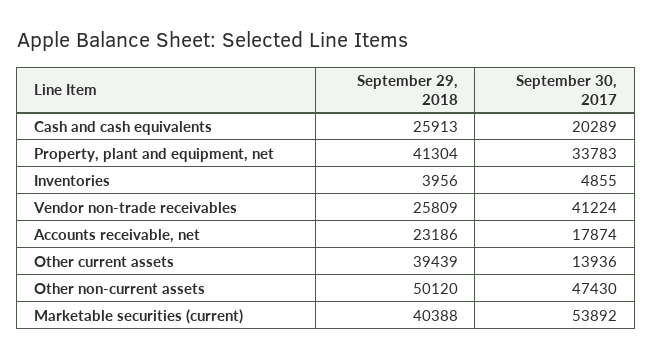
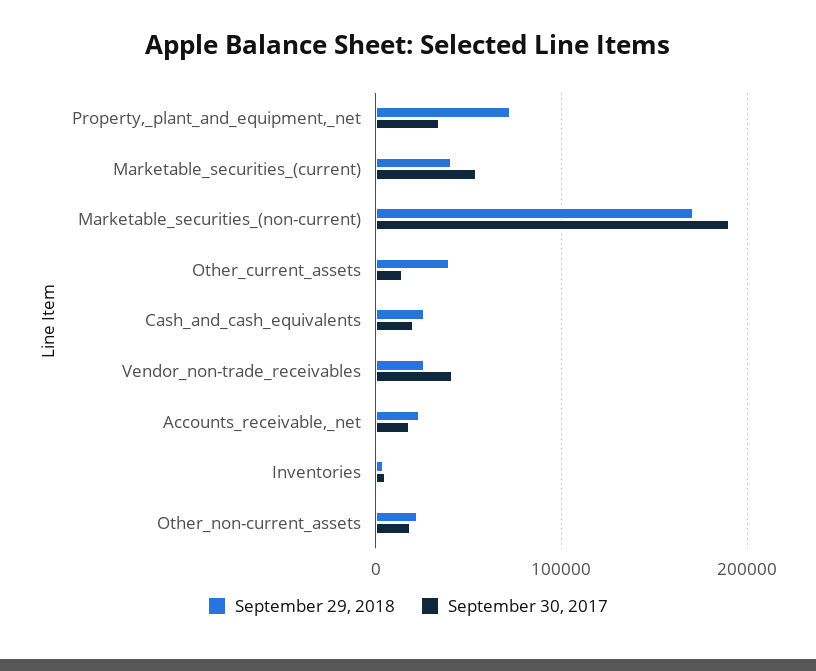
September 29, 2018, Property, plant and equipment, net: 41304 -> 70000
September 29, 2018, Other non-current assets: 50120 -> 20000
September 30, 2017, Other non-current assets: 47430 -> 20000
September 29, 2018, Marketable_securities_(non-current): none -> 170000
September 30, 2017, Marketable_securities_(non-current): none -> 190000

